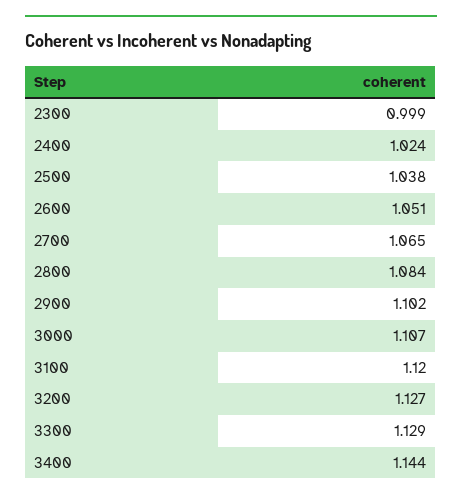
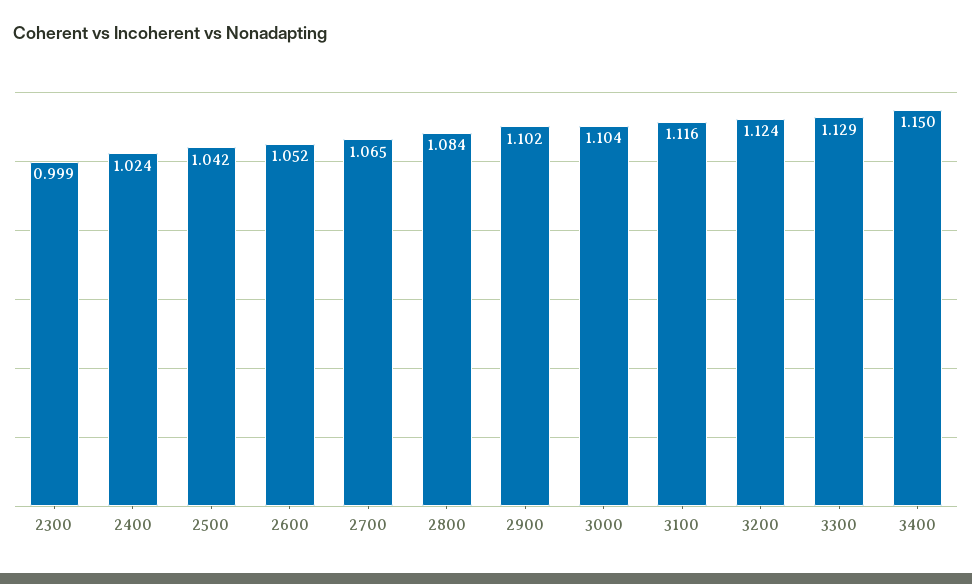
2500: 1.038 -> 1.042
2600: 1.051 -> 1.052
3000: 1.107 -> 1.104
3100: 1.12 -> 1.116
3200: 1.127 -> 1.124
3400: 1.144 -> 1.15

